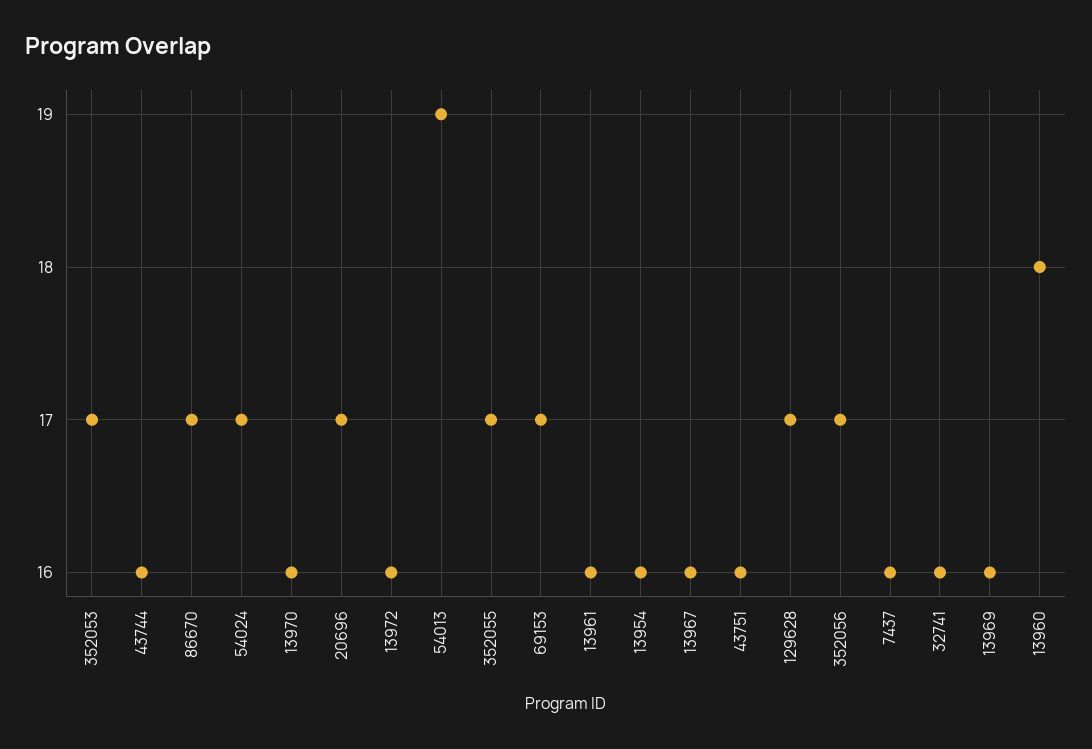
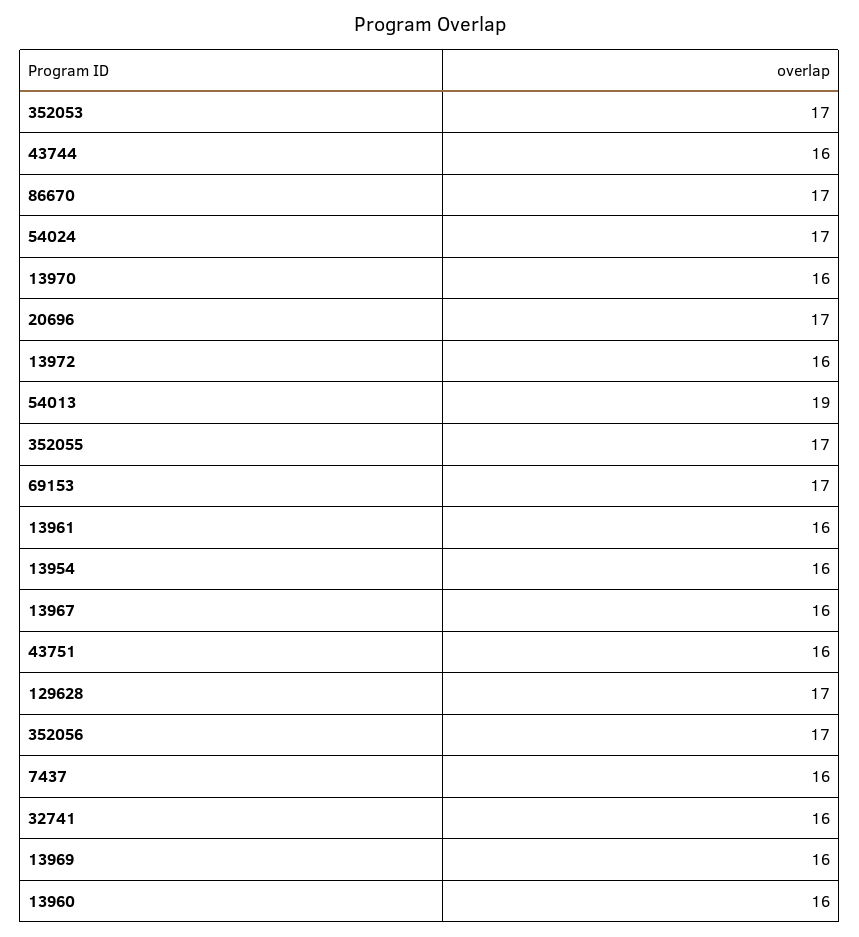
13960: 18 -> 16

